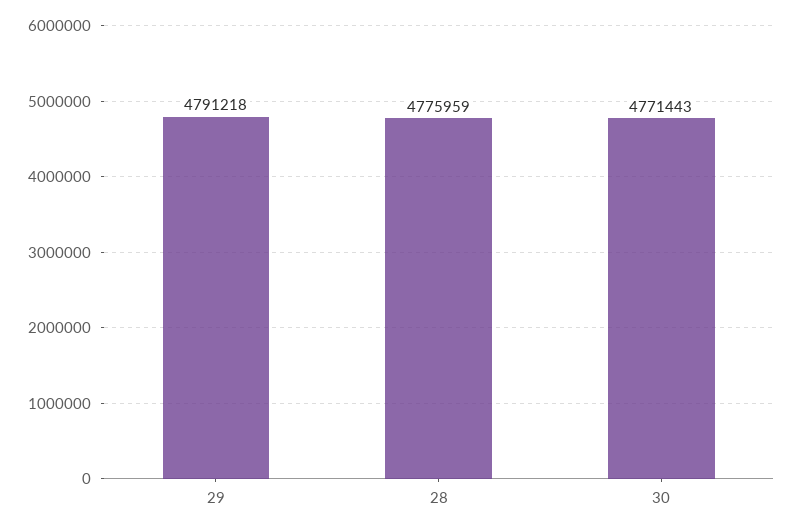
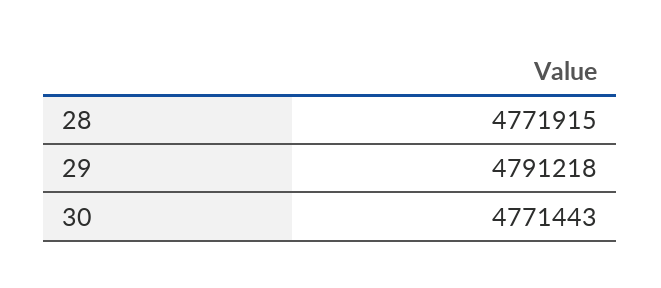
28: 4775959 -> 4771915

